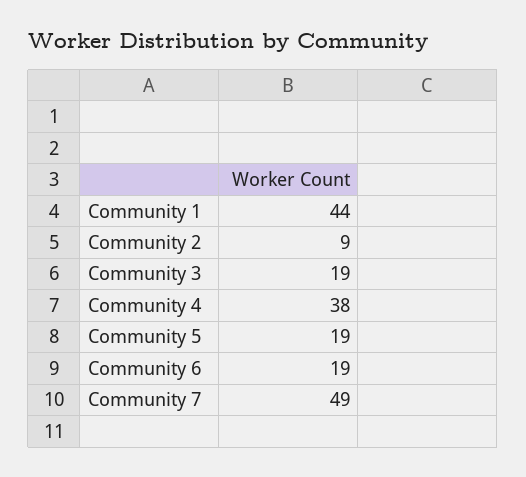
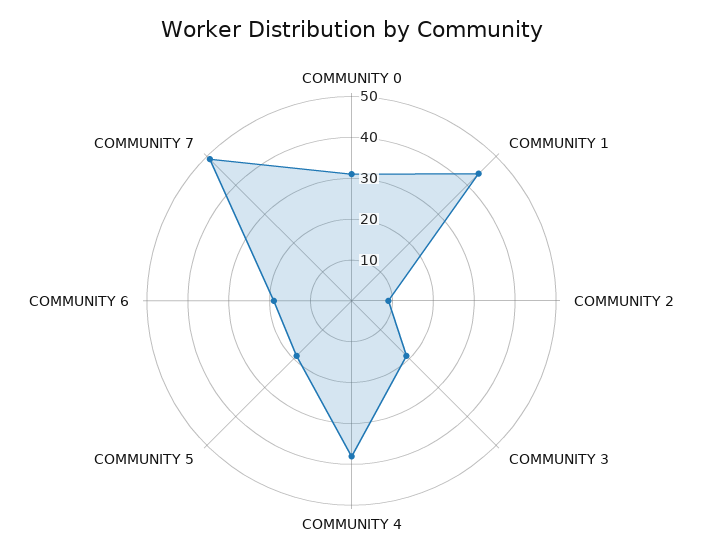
COMMUNITY 0: none -> 30

